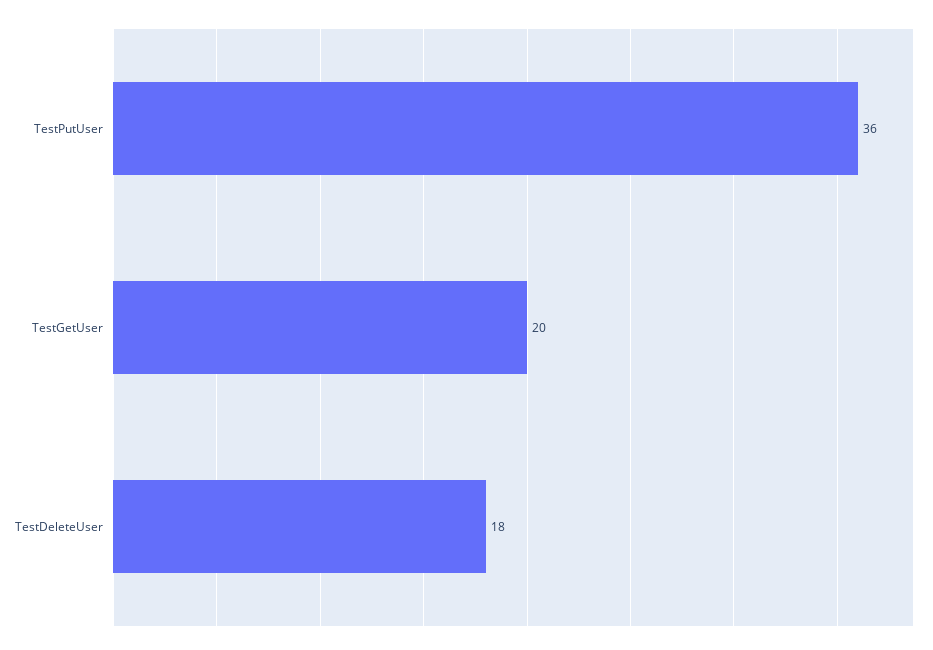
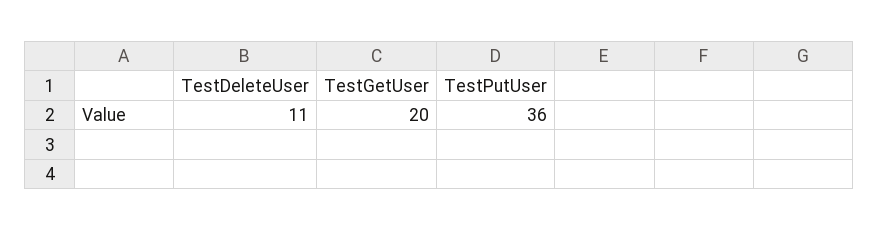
TestDeleteUser: 18 -> 11

